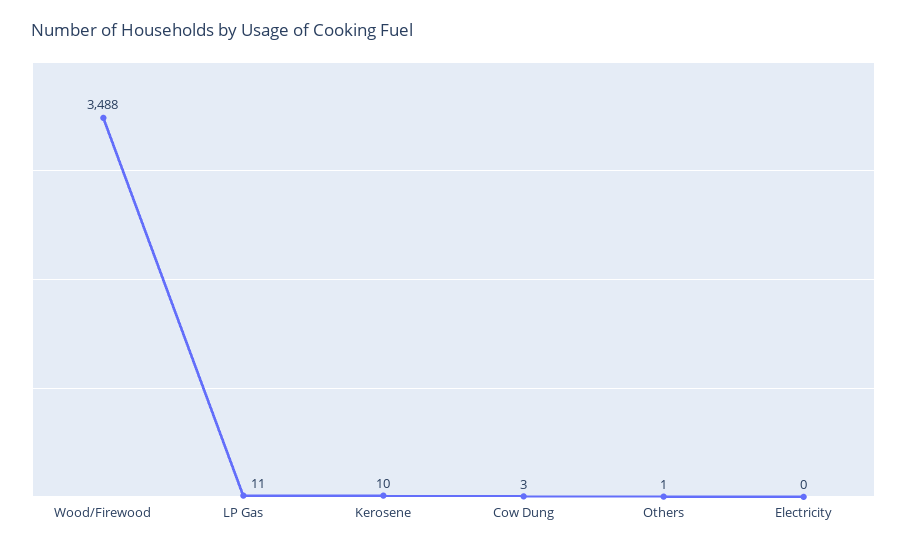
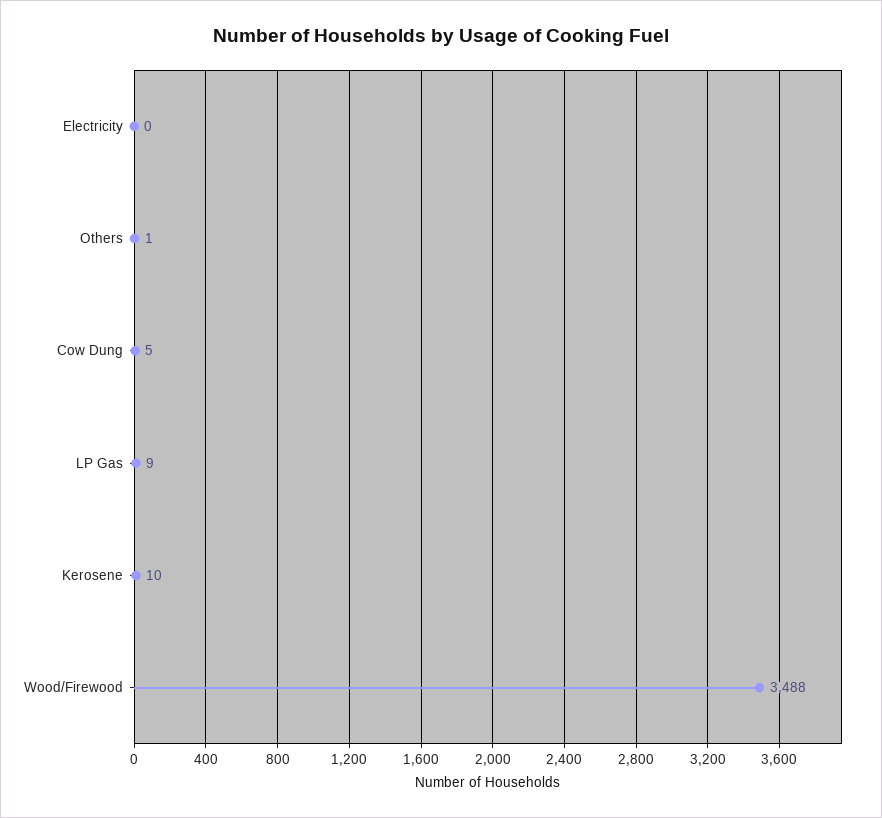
LP Gas: 11 -> 9
Cow Dung: 3 -> 5

